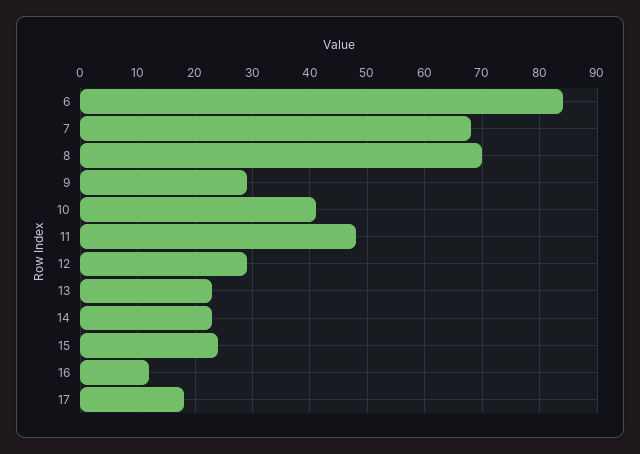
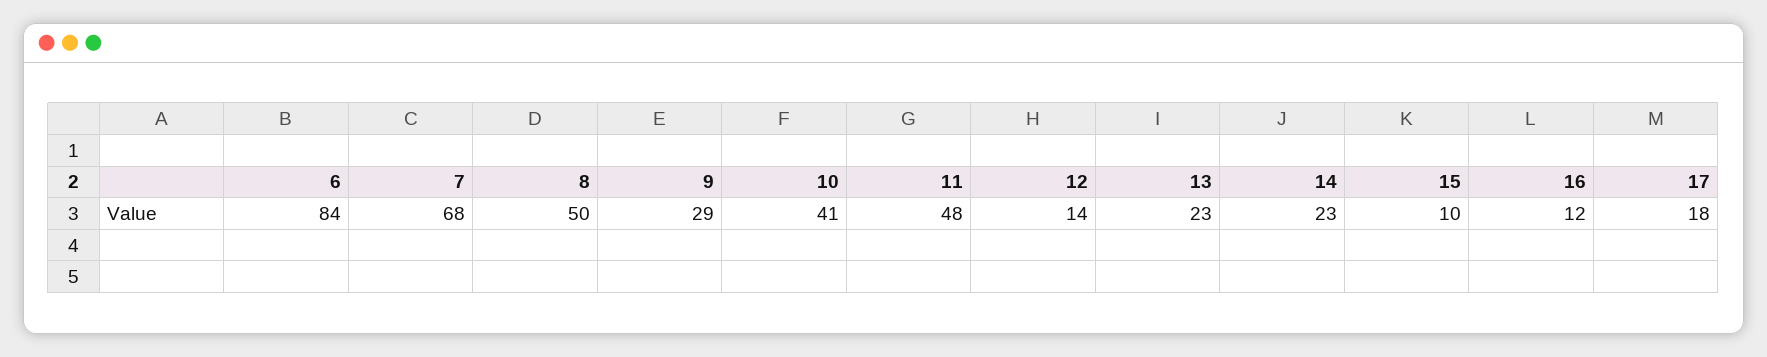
8: 70 -> 50
12: 30 -> 14
15: 25 -> 10

